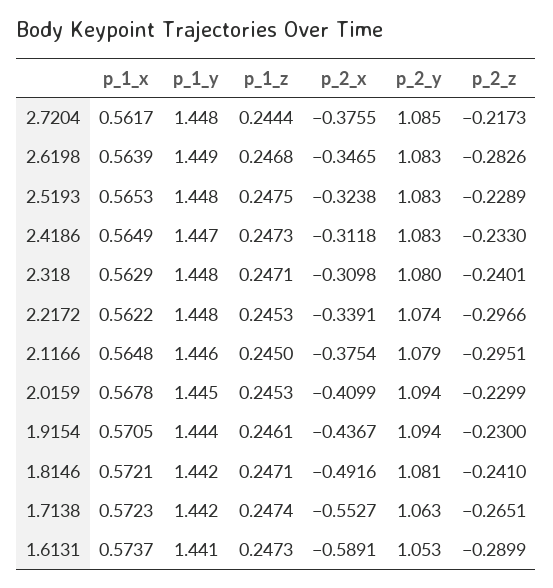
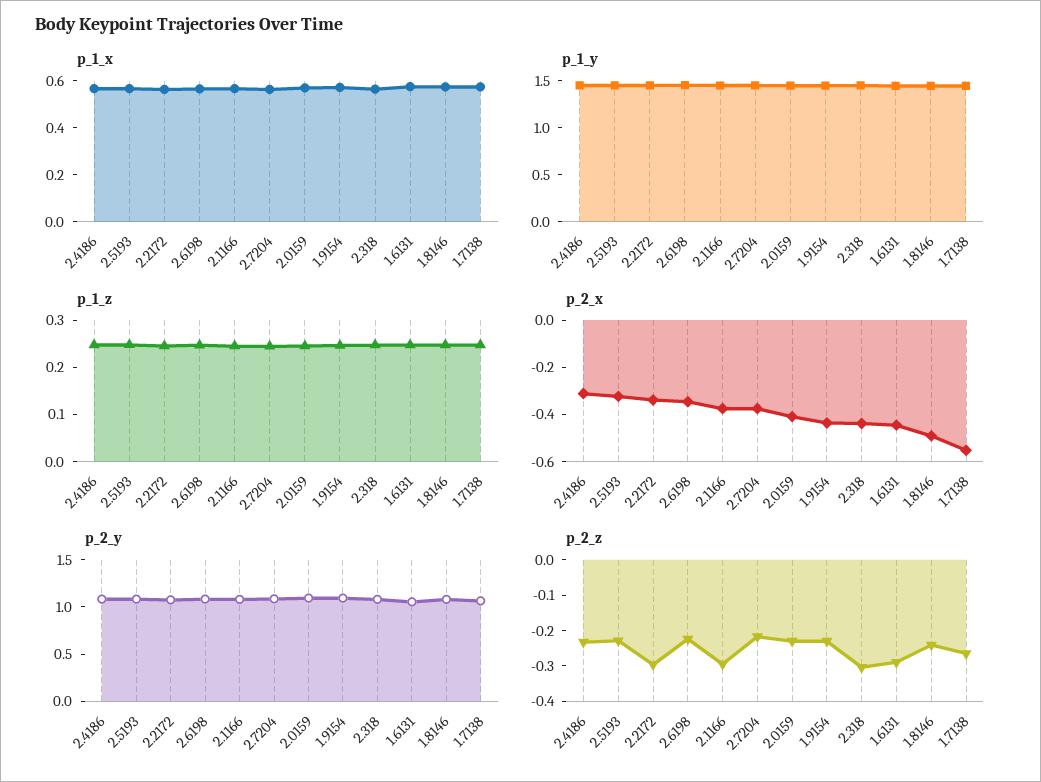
p_2_z, 2.6198: -0.2826 -> -0.225
p_2_x, 2.318: -0.3098 -> -0.45
p_2_z, 2.318: -0.2401 -> -0.3
p_2_x, 1.6131: -0.5891 -> -0.45

